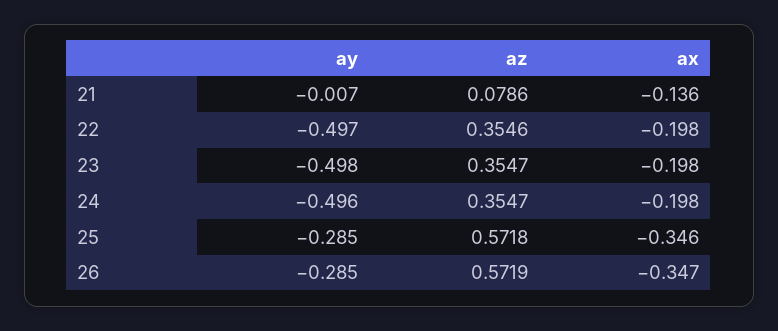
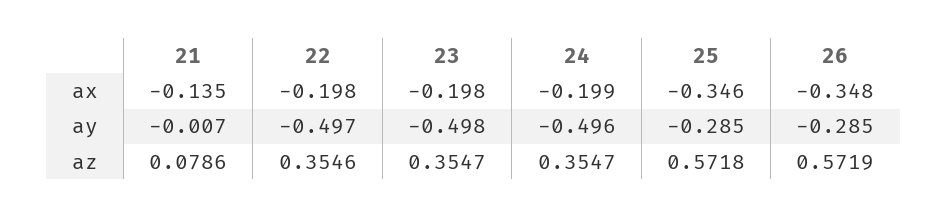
ax, 21: -0.136 -> -0.135
ax, 24: -0.198 -> -0.199
ax, 26: -0.347 -> -0.348

